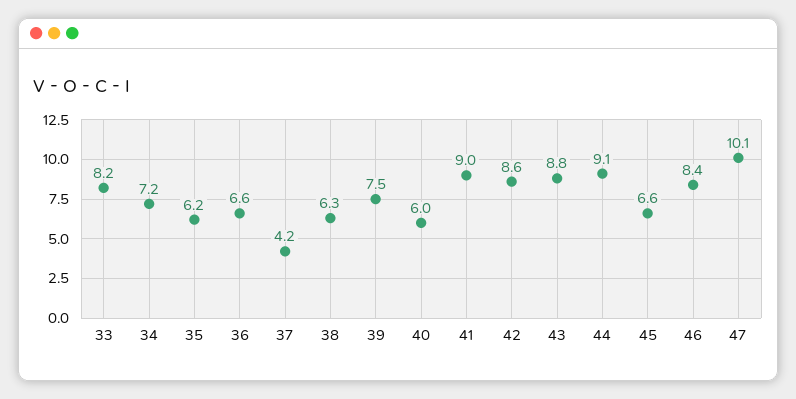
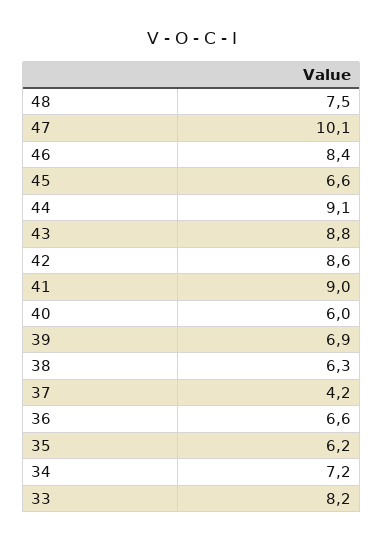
39: 7.5 -> 6.9
48: none -> 7.5

